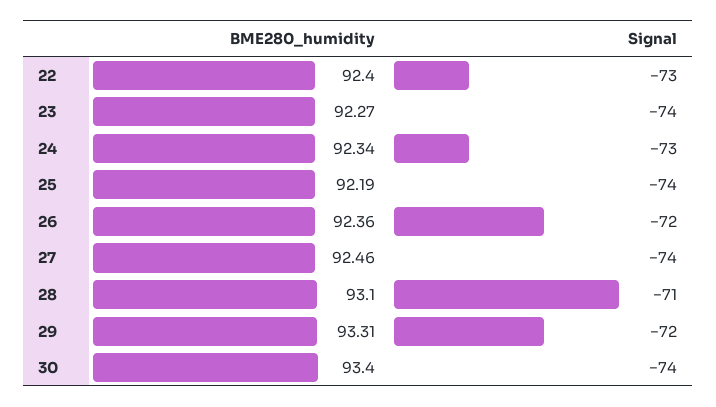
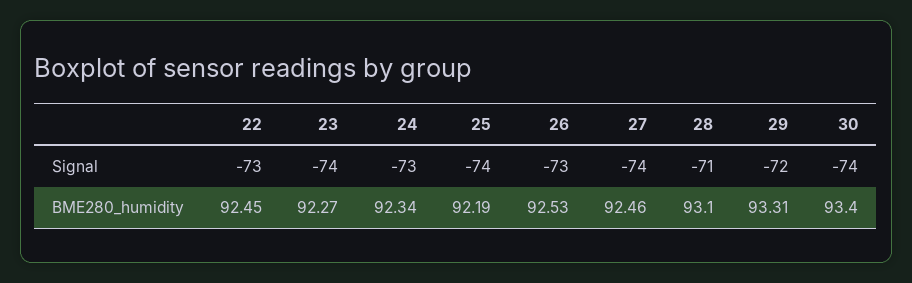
BME280_humidity, 22: 92.4 -> 92.45
BME280_humidity, 26: 92.36 -> 92.53
Signal, 26: -72 -> -73

